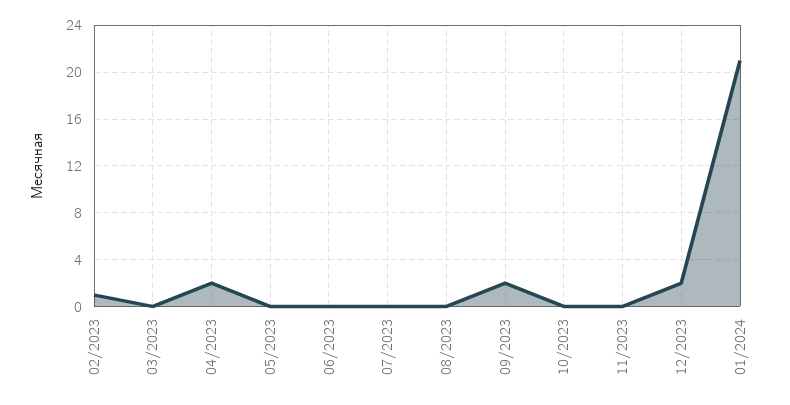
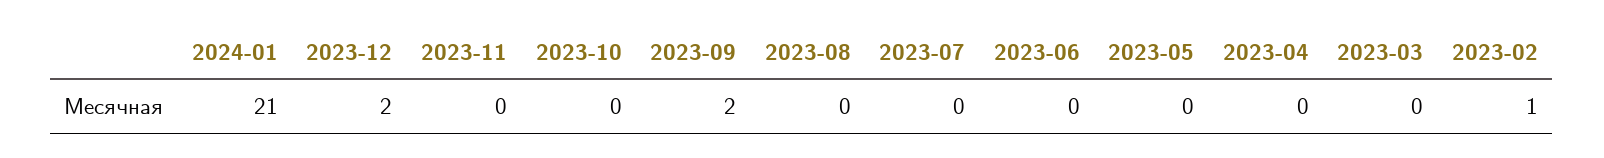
04/2023: 2 -> 0

